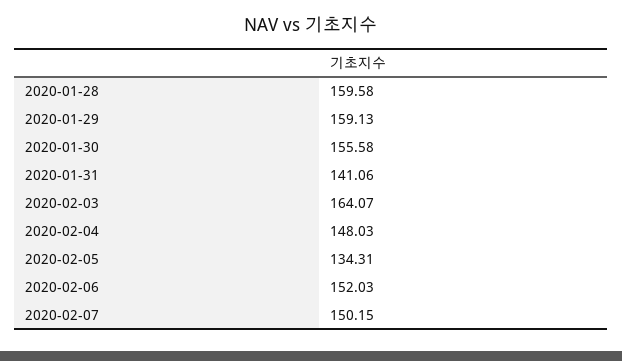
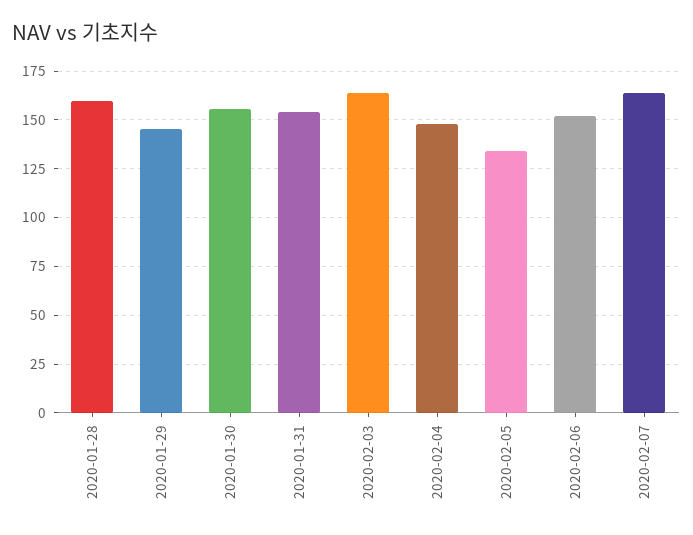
2020-01-29: 159.13 -> 145
2020-01-31: 141.06 -> 155
2020-02-07: 150.15 -> 165

